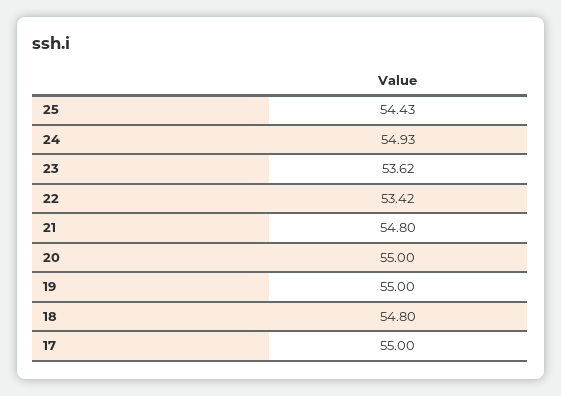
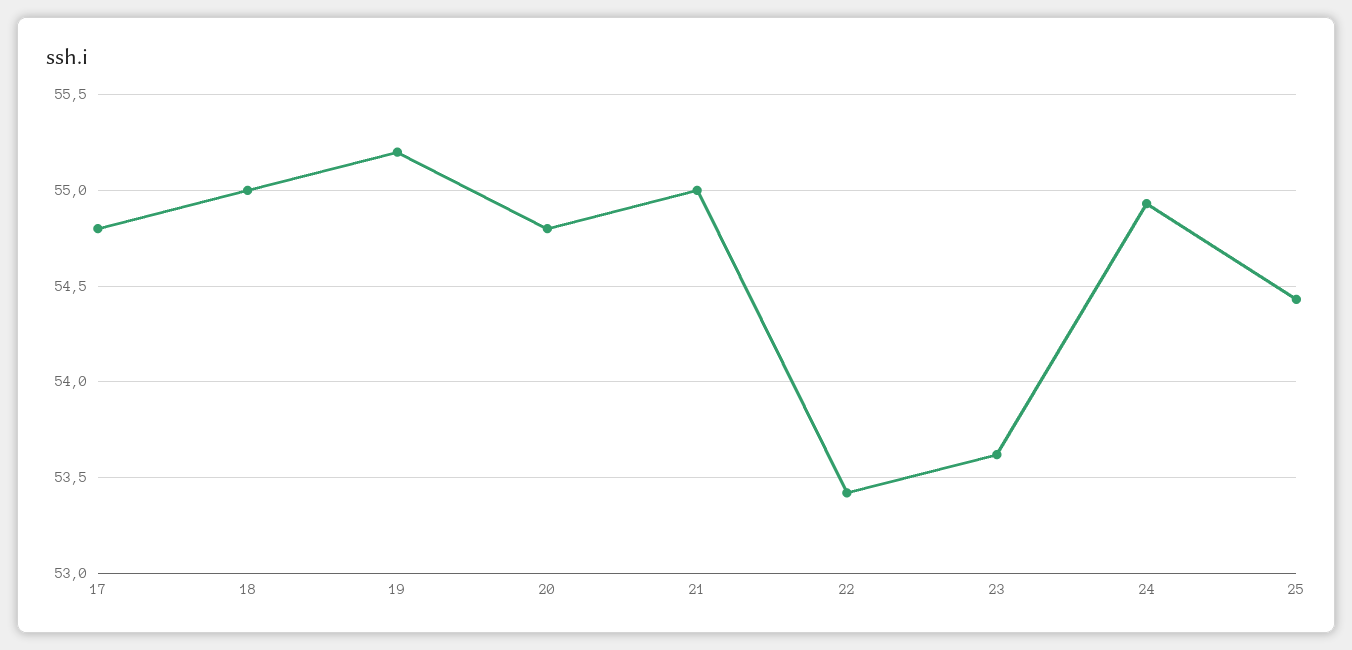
21: 54.8 -> 55
20: 55 -> 54.8
19: 55 -> 55.2
18: 54.8 -> 55
17: 55 -> 54.8

